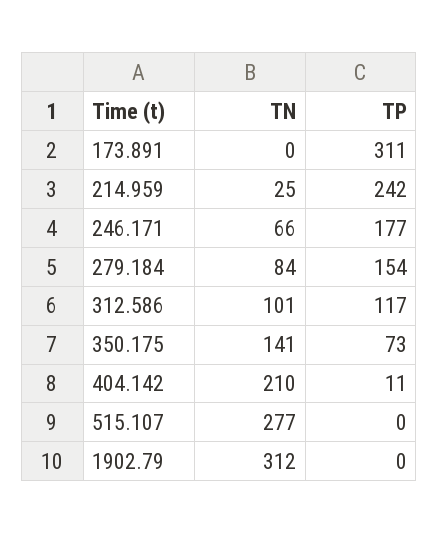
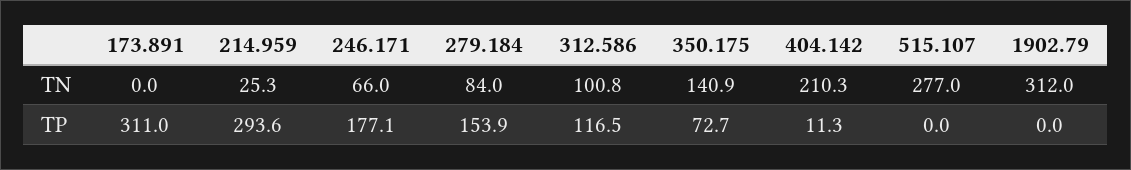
TP, 214.959: 242 -> 293.6

